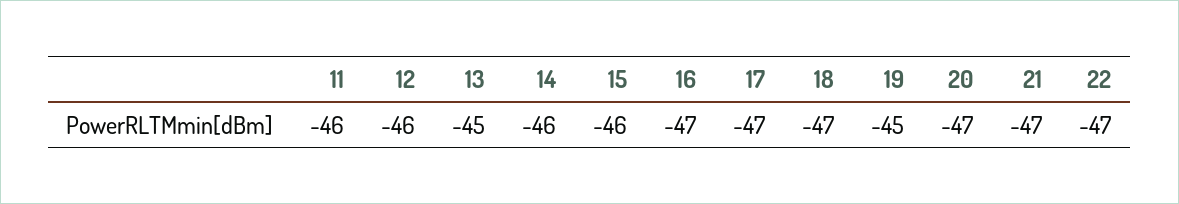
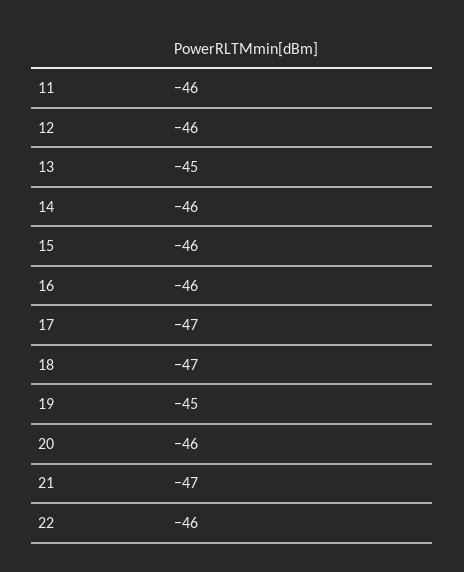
16: -47 -> -46
20: -47 -> -46
22: -47 -> -46

